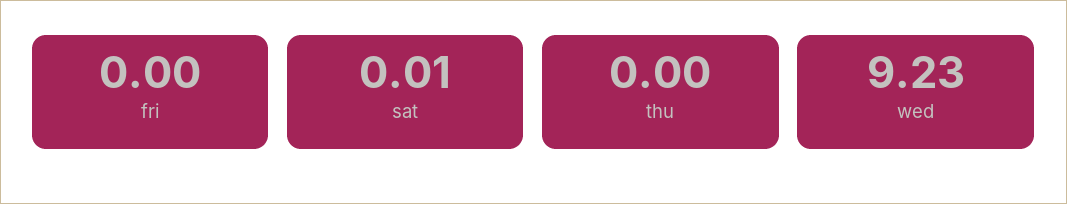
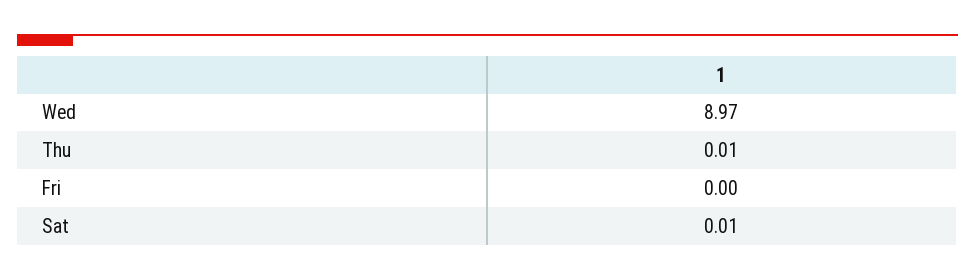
thu: 0 -> 0.01
wed: 9.23 -> 8.97

